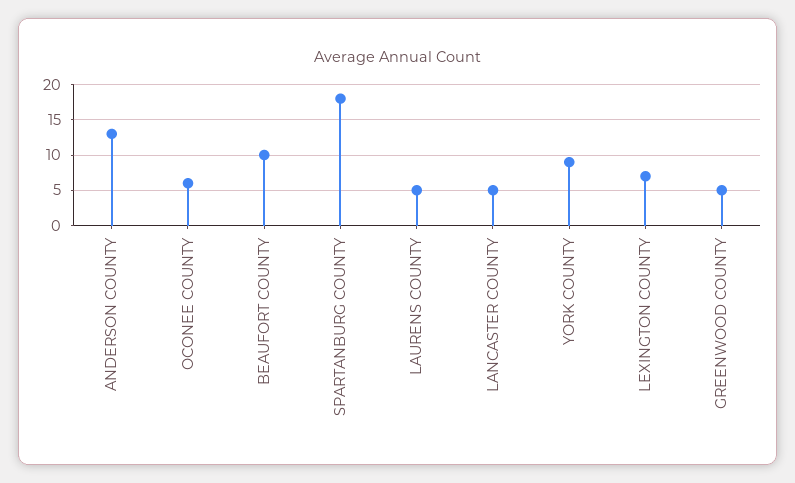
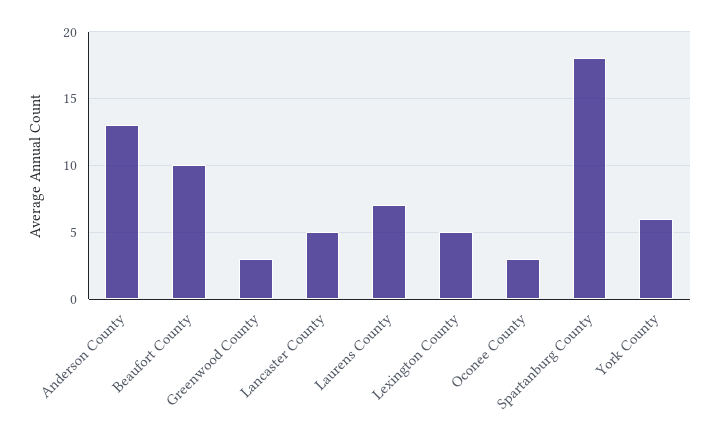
OCONEE COUNTY: 6 -> 3
LAURENS COUNTY: 5 -> 7
YORK COUNTY: 9 -> 6
LEXINGTON COUNTY: 7 -> 5
GREENWOOD COUNTY: 5 -> 3

